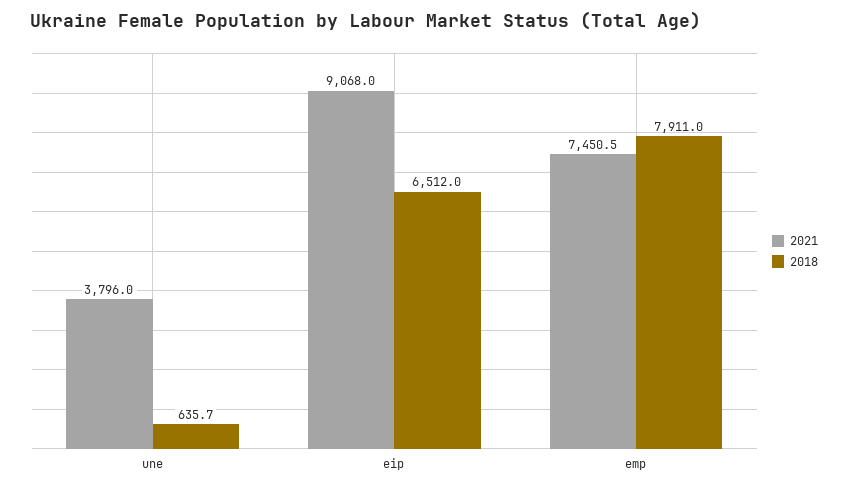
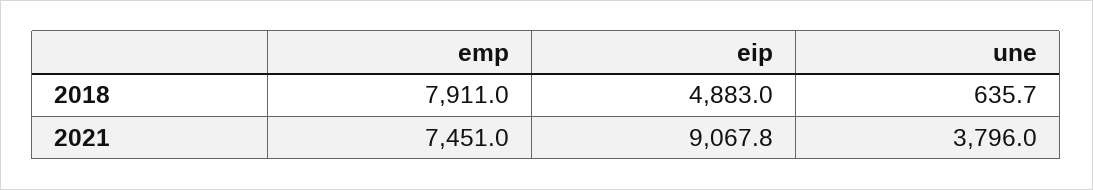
2021, eip: 9068 -> 9067.8
2018, eip: 6512 -> 4883
2021, emp: 7450.5 -> 7451

